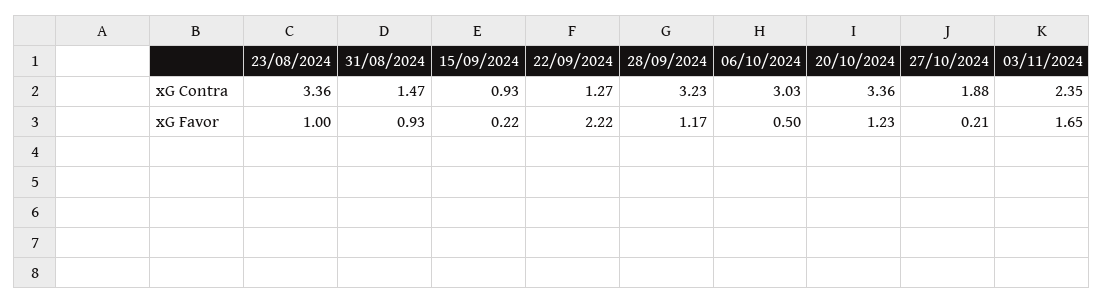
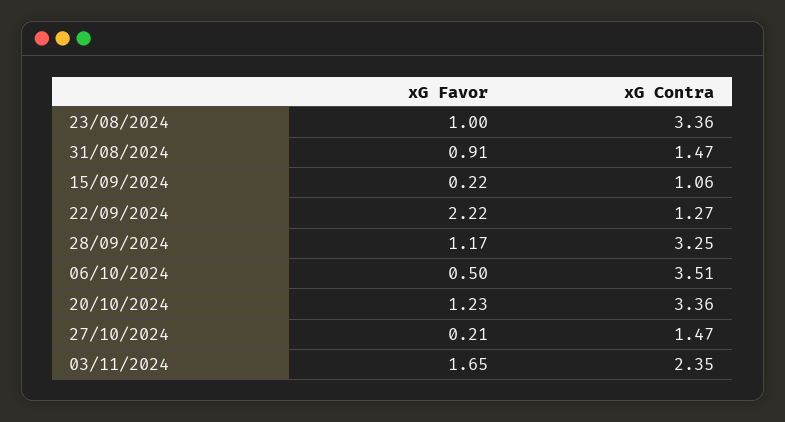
15/09/2024, xG Contra: 0.93 -> 1.06
28/09/2024, xG Contra: 3.23 -> 3.25
06/10/2024, xG Contra: 3.03 -> 3.51
27/10/2024, xG Contra: 1.88 -> 1.47
31/08/2024, xG Favor: 0.93 -> 0.91

